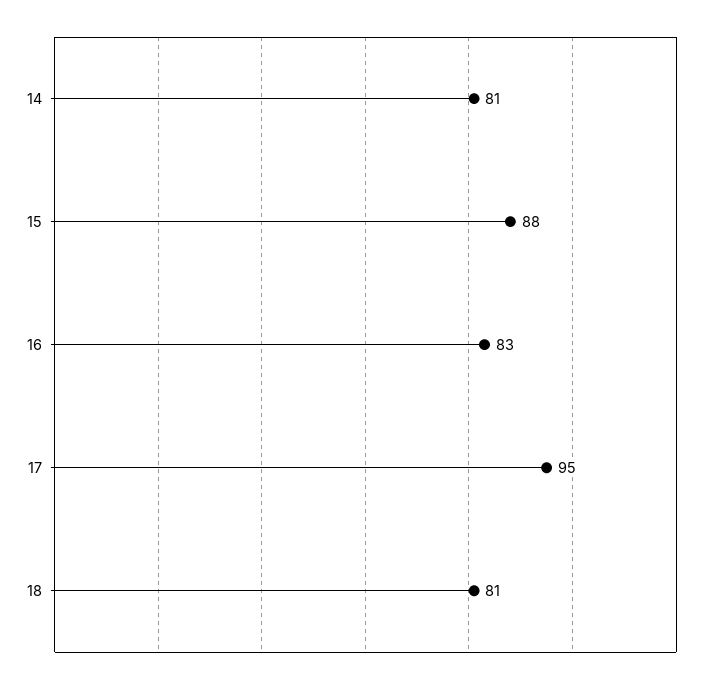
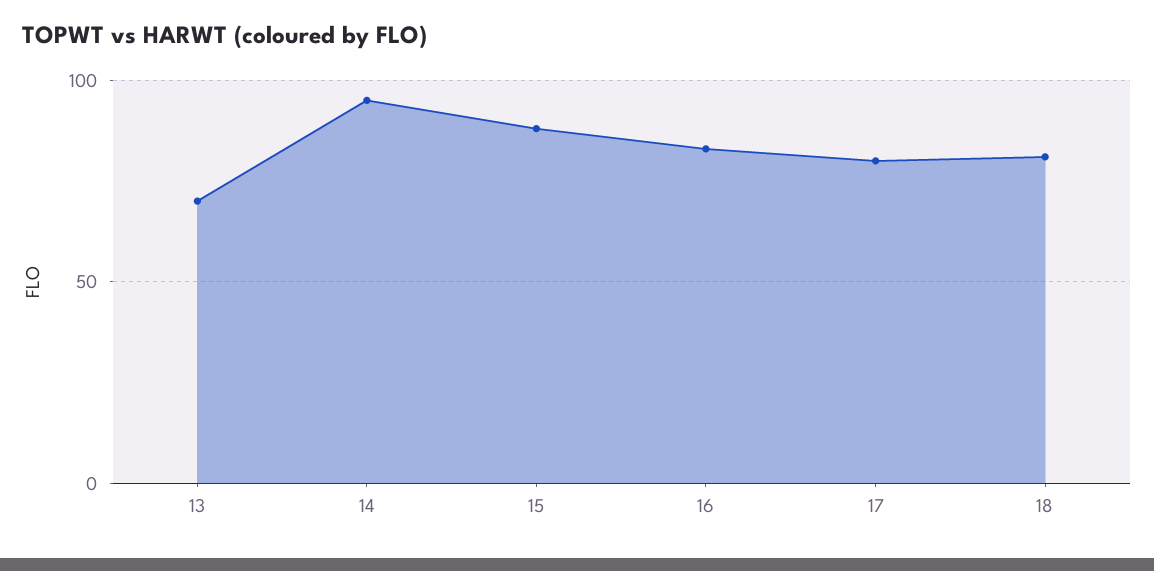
14: 81 -> 95
17: 95 -> 80
13: none -> 70

